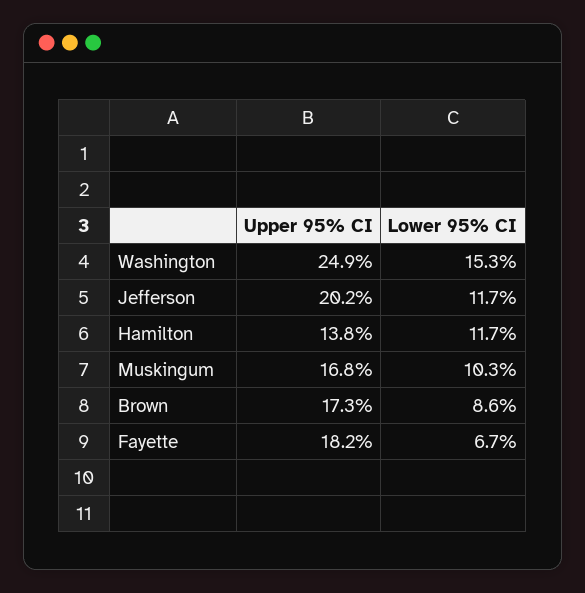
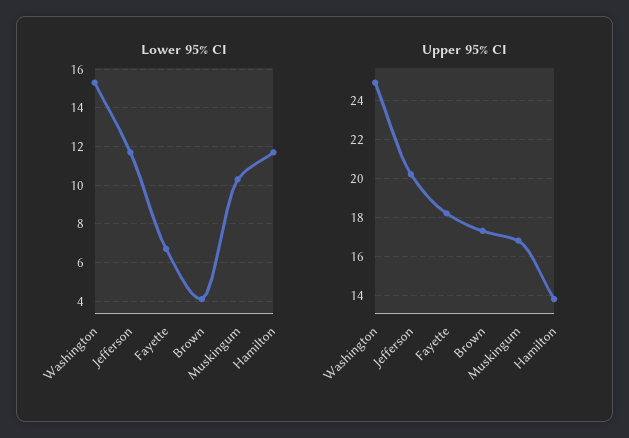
Lower 95% CI, Brown: 8.6 -> 4

